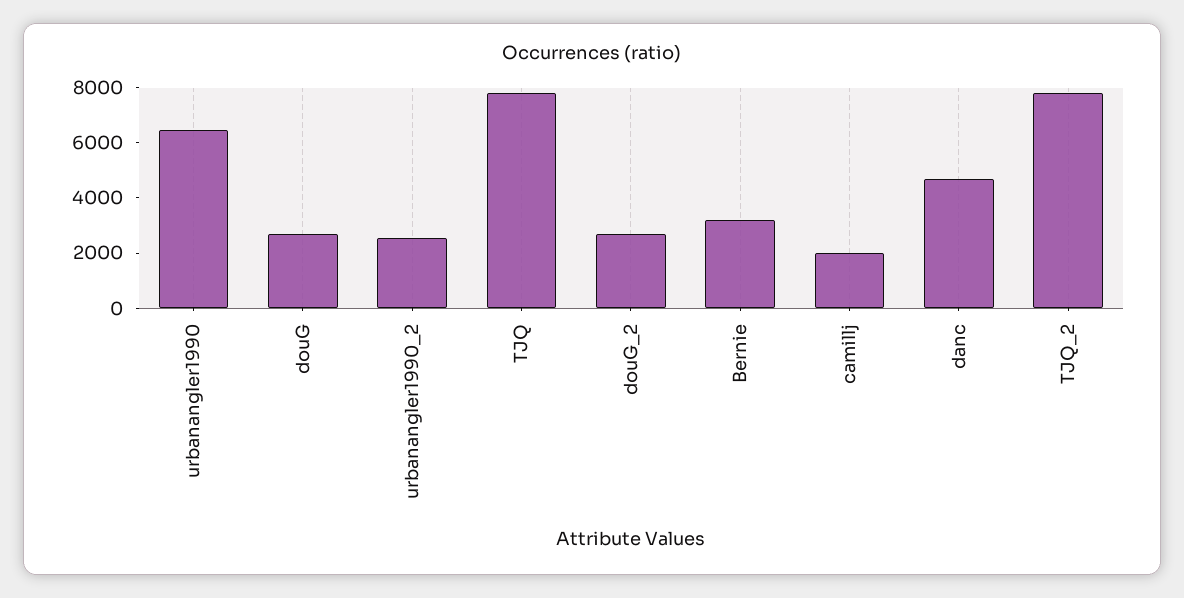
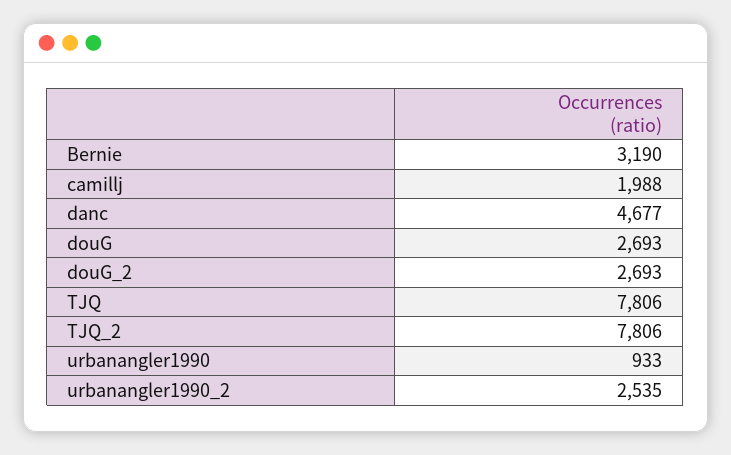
urbanangler1990: 6500 -> 933

